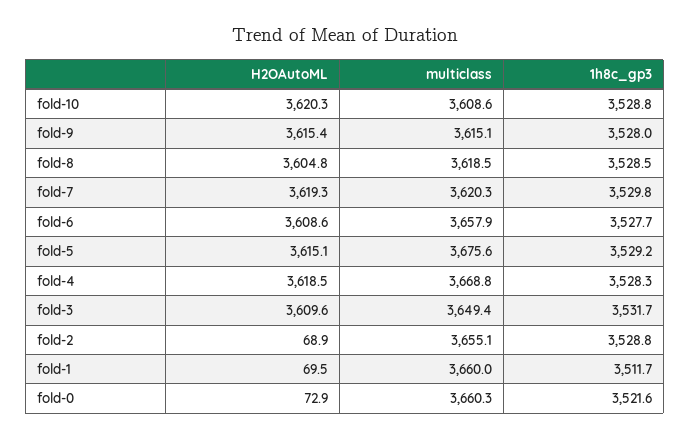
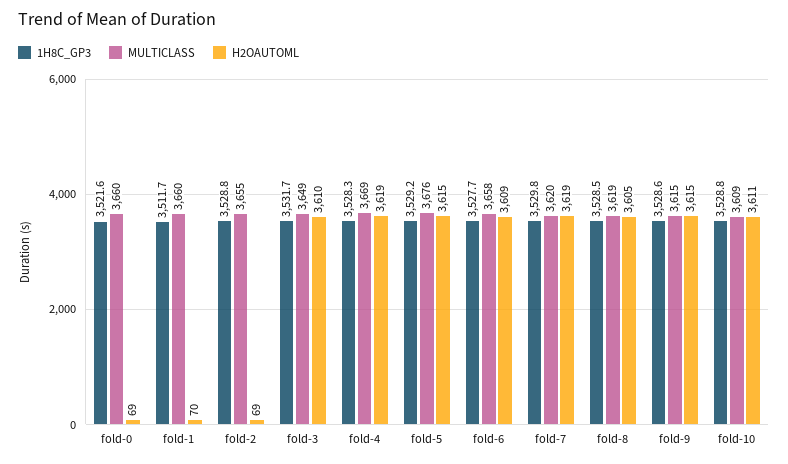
H2OAutoML, fold-10: 3620.3 -> 3611
1h8c_gp3, fold-9: 3528 -> 3528.6
H2OAutoML, fold-0: 72.9 -> 69

